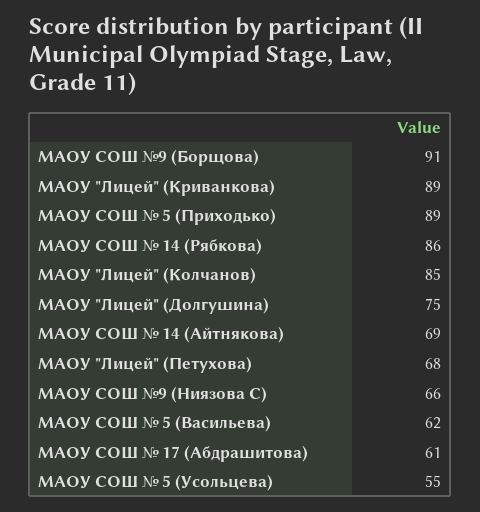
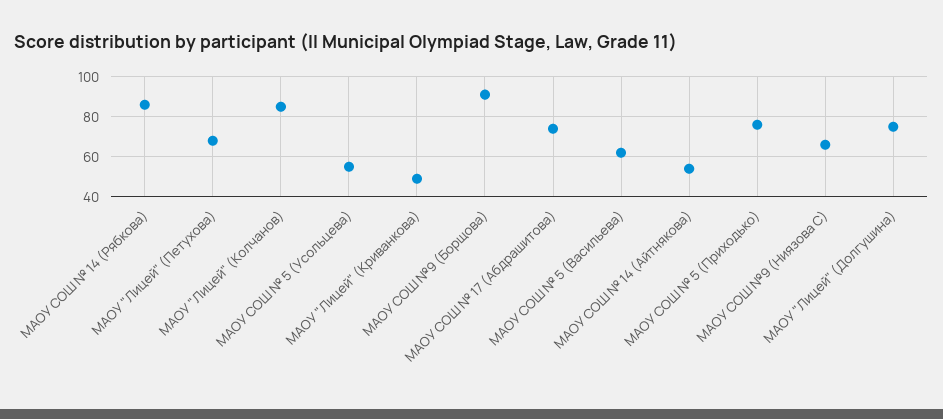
МАОУ "Лицей" (Криванкова): 89 -> 50
МАОУ СОШ № 5 (Приходько): 89 -> 75
МАОУ СОШ № 14 (Айтнякова): 69 -> 55
МАОУ СОШ № 17 (Абдрашитова): 61 -> 75

